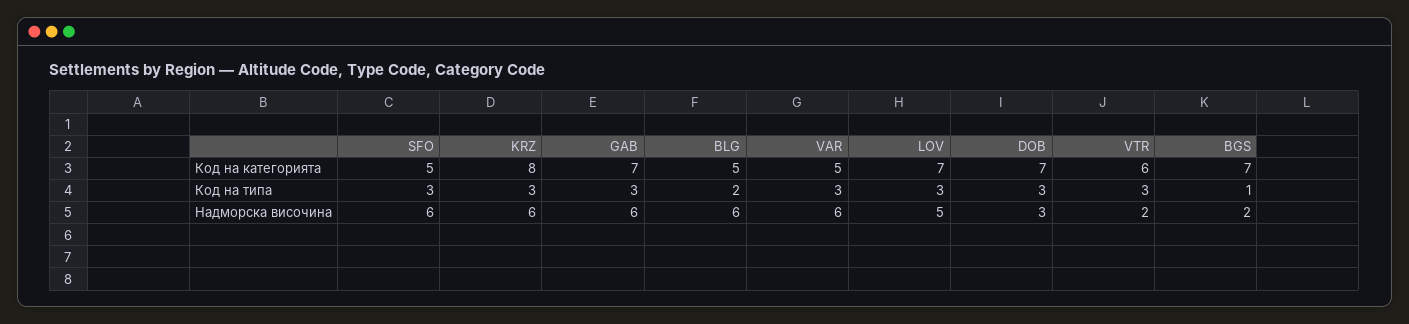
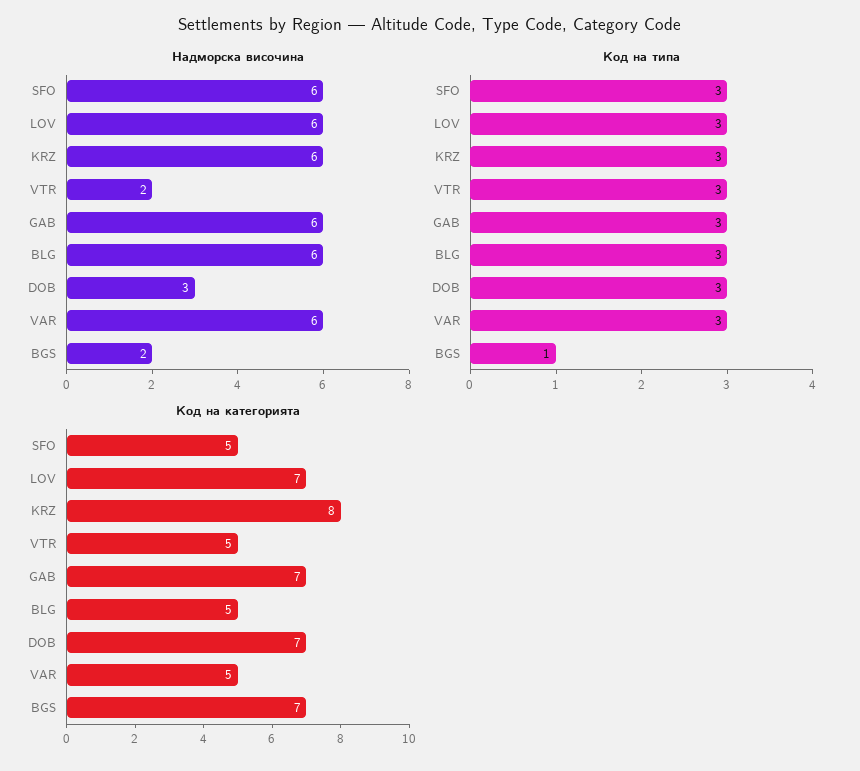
Код на категорията, VTR: 6 -> 5
Код на типа, BLG: 2 -> 3
Надморска височина, LOV: 5 -> 6

